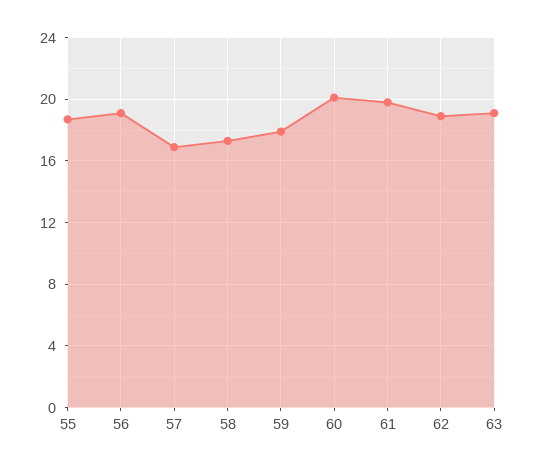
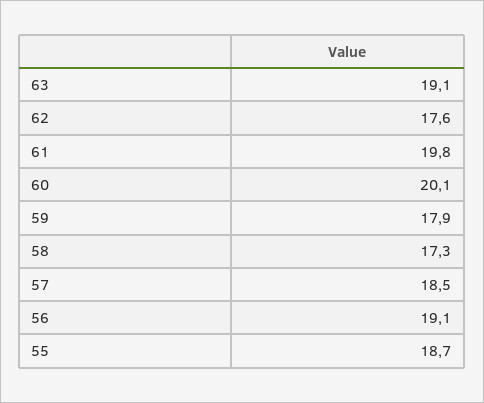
57: 17 -> 18.5
62: 19 -> 17.6

